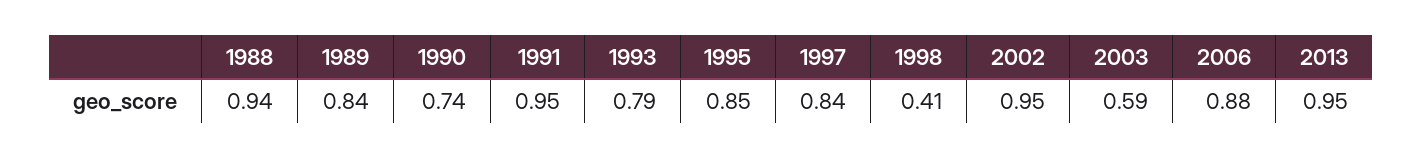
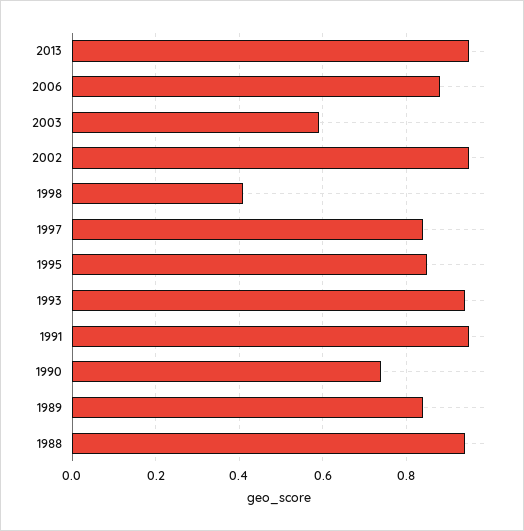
1993: 0.79 -> 0.95

